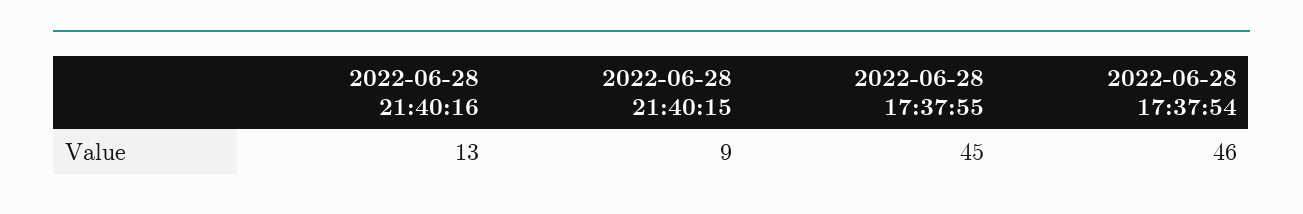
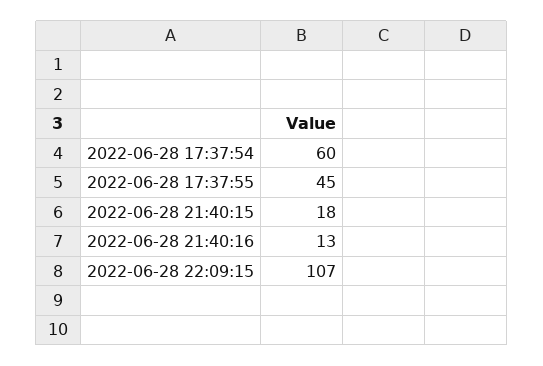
2022-06-28 21:40:15: 9 -> 18
2022-06-28 17:37:54: 46 -> 60
2022-06-28 22:09:15: none -> 107

